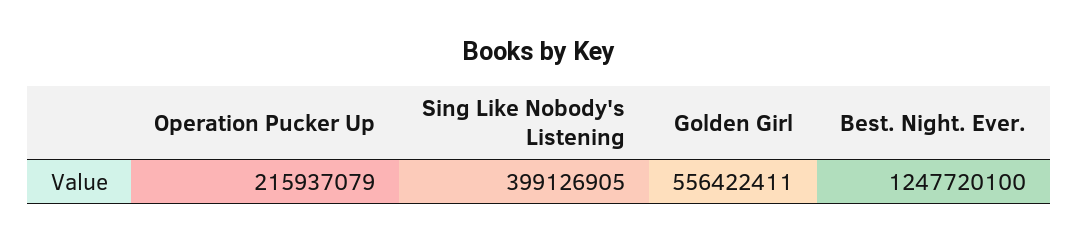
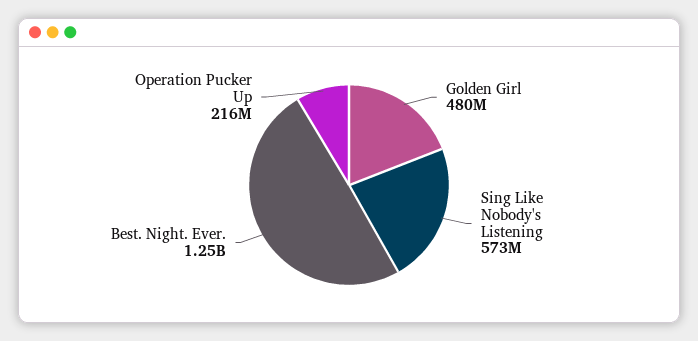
Sing Like Nobody's Listening: 399126905 -> 573000000
Golden Girl: 556422411 -> 480000000

